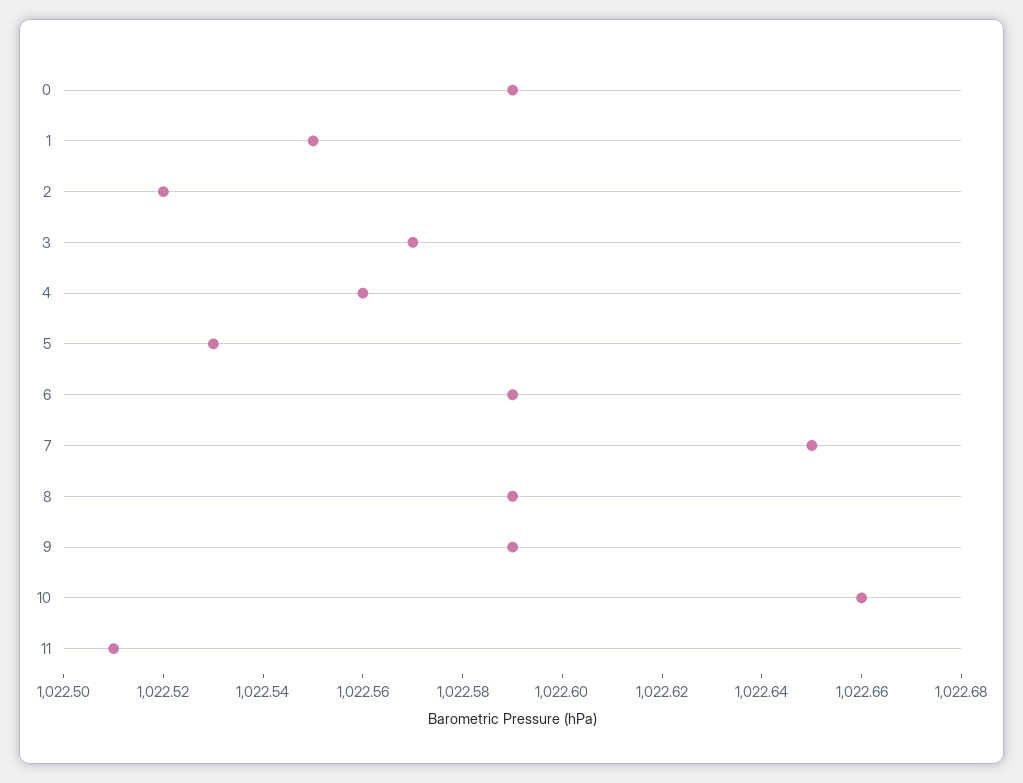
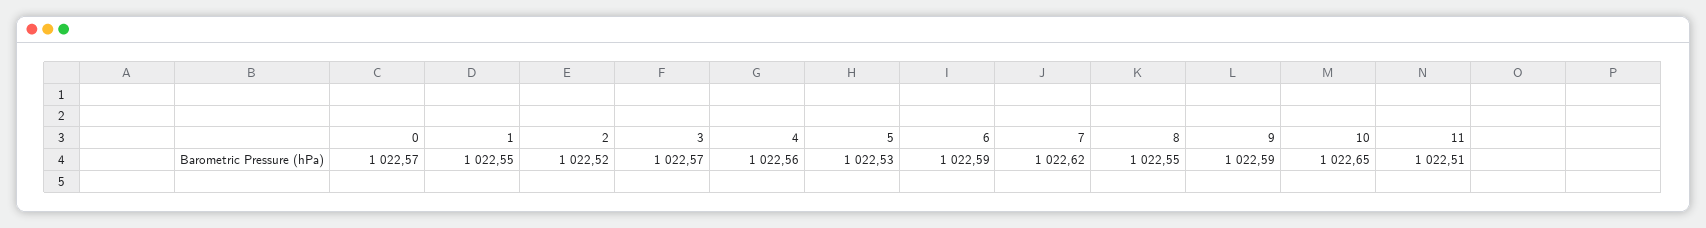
0: 1022.59 -> 1022.57
7: 1022.65 -> 1022.62
8: 1022.59 -> 1022.55
10: 1022.66 -> 1022.65

